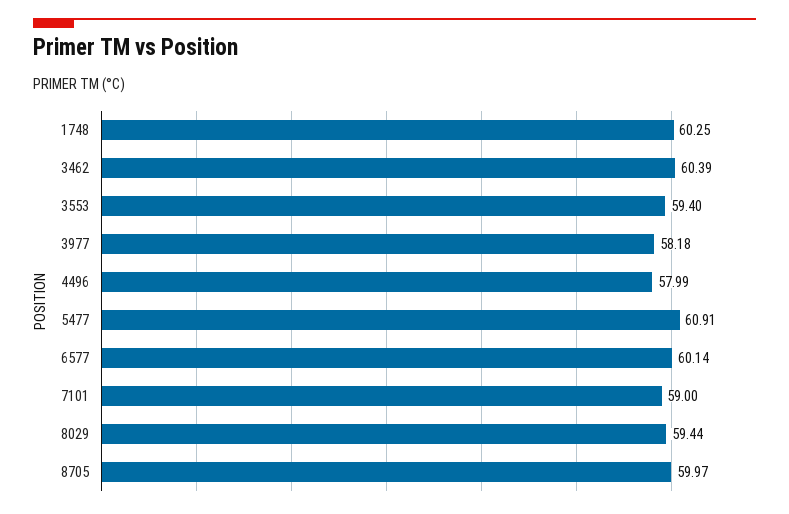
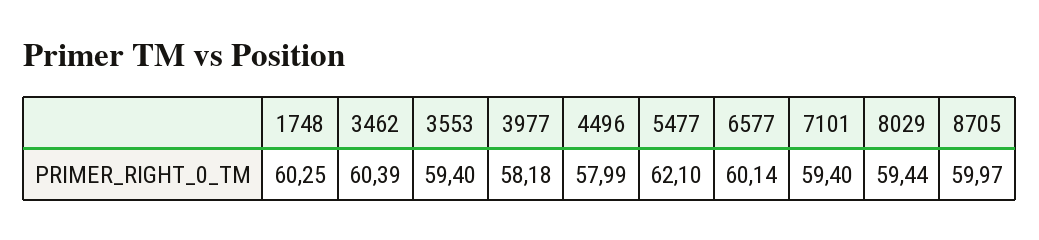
5477: 60.91 -> 62.1
7101: 59 -> 59.4

